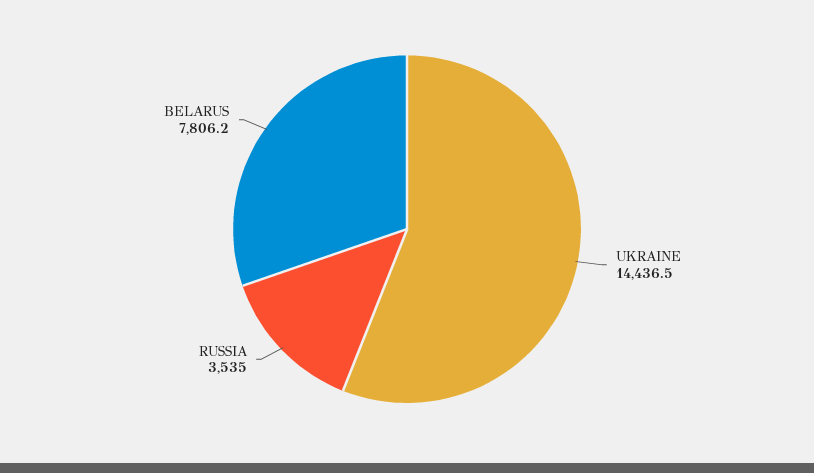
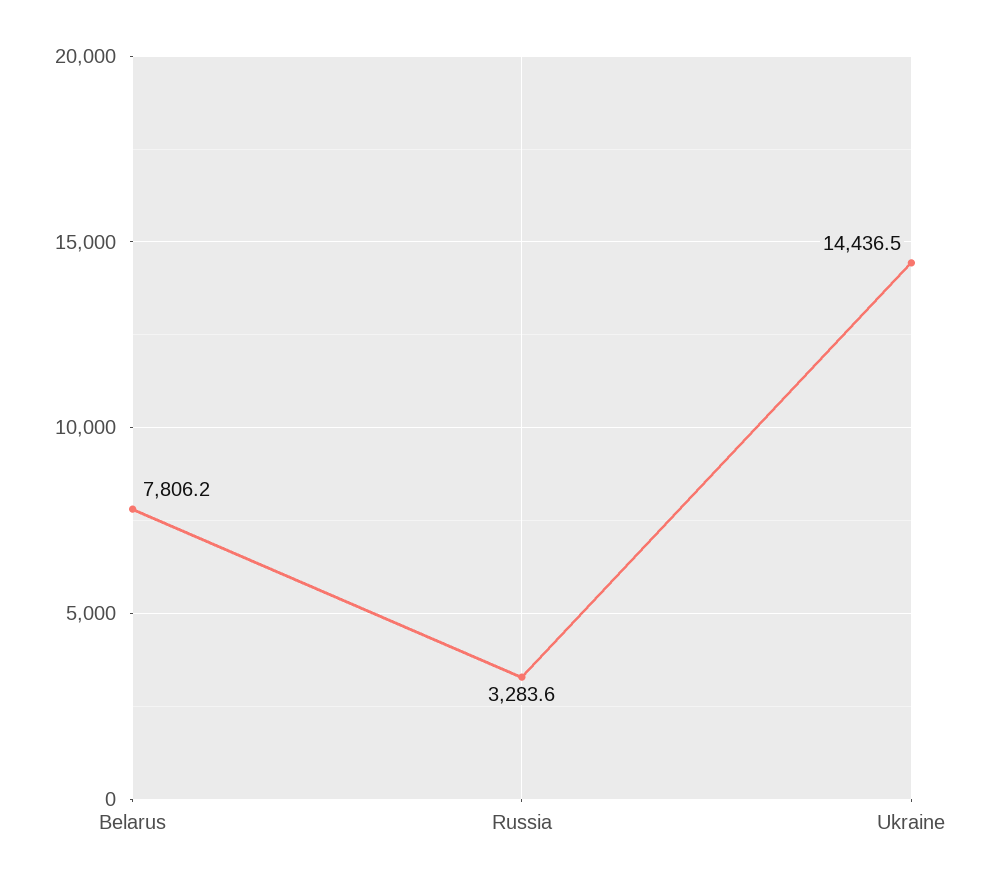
RUSSIA: 3535 -> 3283.6

